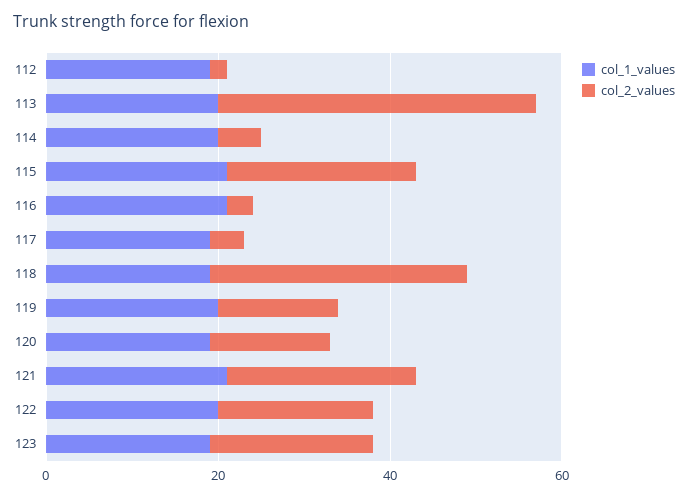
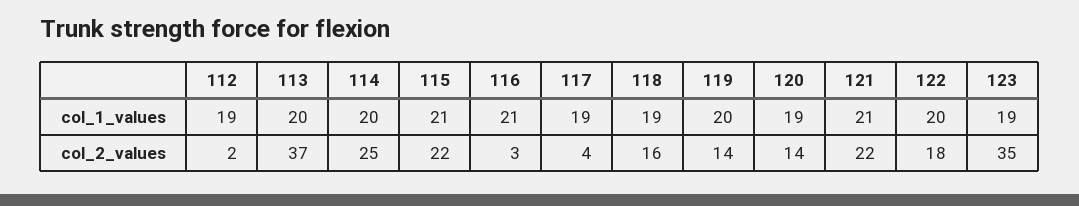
col_2_values, 114: 5 -> 25
col_2_values, 118: 30 -> 16
col_2_values, 123: 20 -> 35

